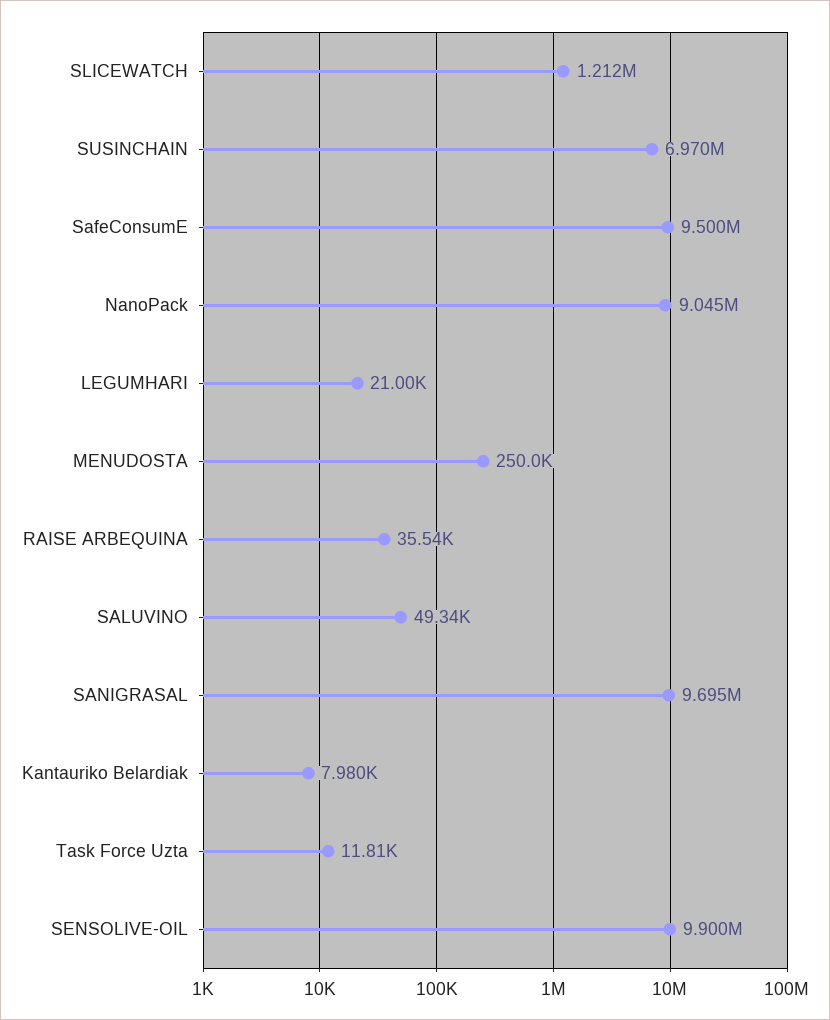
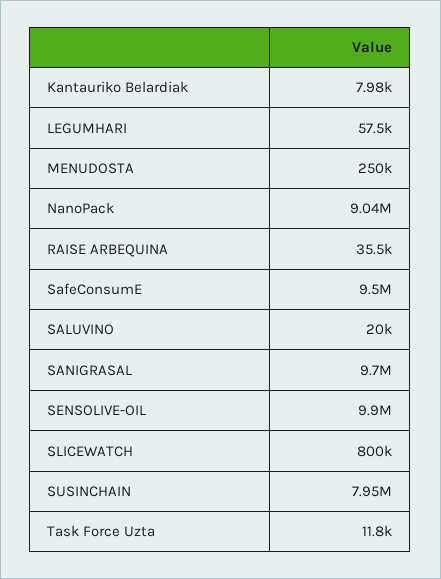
SLICEWATCH: 1212000 -> 800000
SUSINCHAIN: 6970000 -> 7950000
LEGUMHARI: 21000 -> 57500
SALUVINO: 49340 -> 20000

